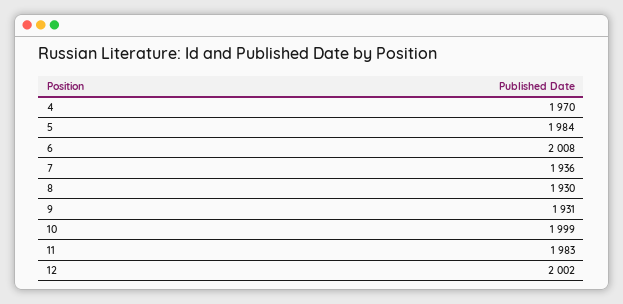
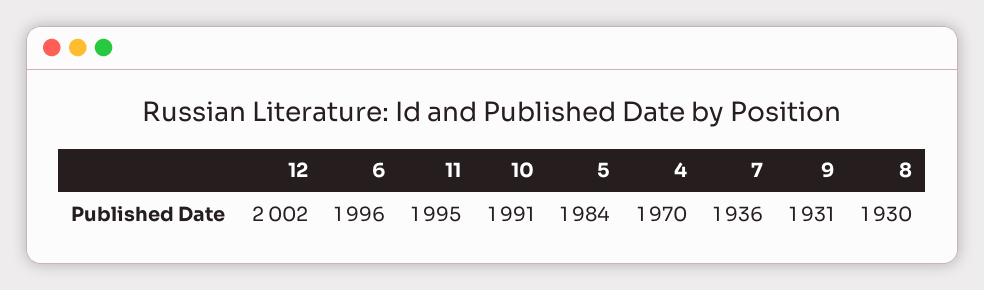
6: 2008 -> 1996
10: 1999 -> 1991
11: 1983 -> 1995

